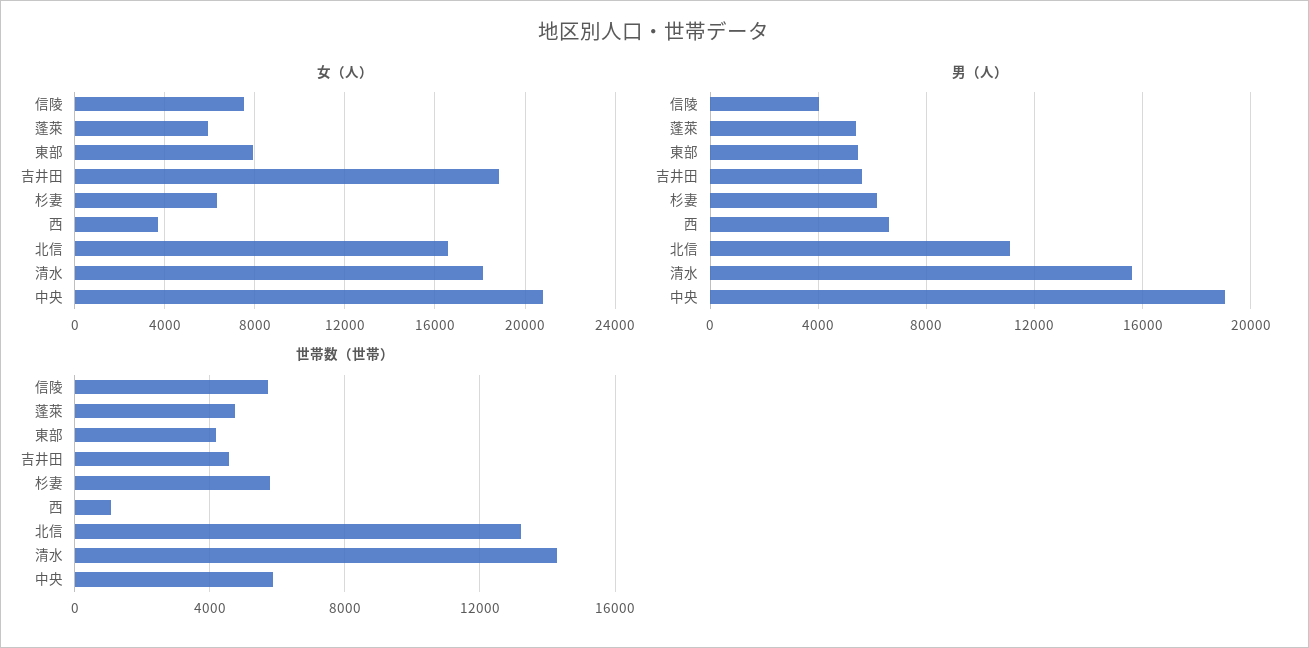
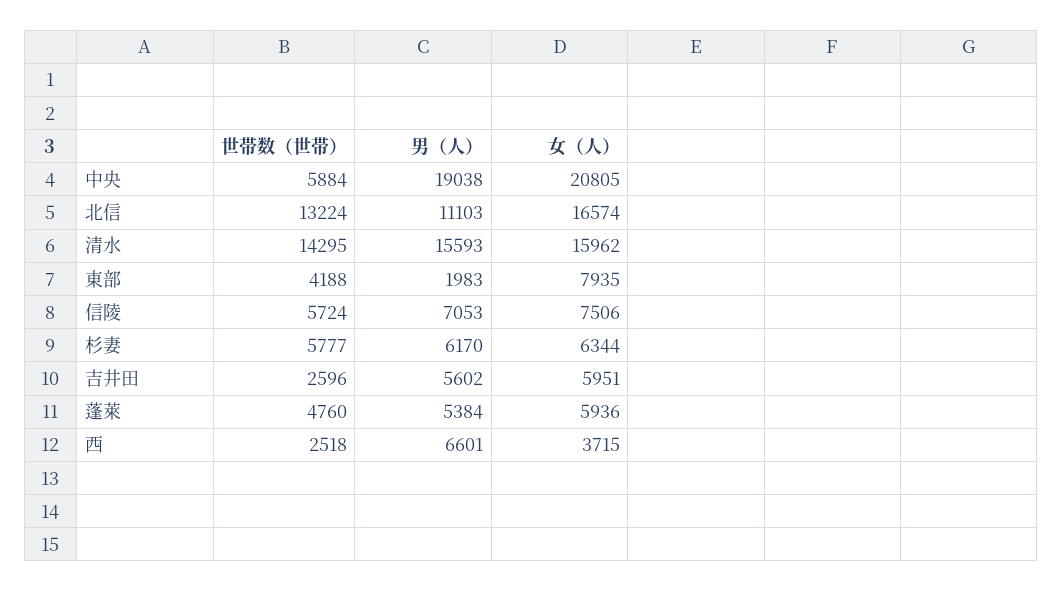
女（人）, 吉井田: 19000 -> 5951
女（人）, 清水: 18000 -> 15962
男（人）, 信陵: 4000 -> 7053
男（人）, 東部: 5500 -> 1983
世帯数（世帯）, 吉井田: 4500 -> 2596
世帯数（世帯）, 西: 1000 -> 2518

